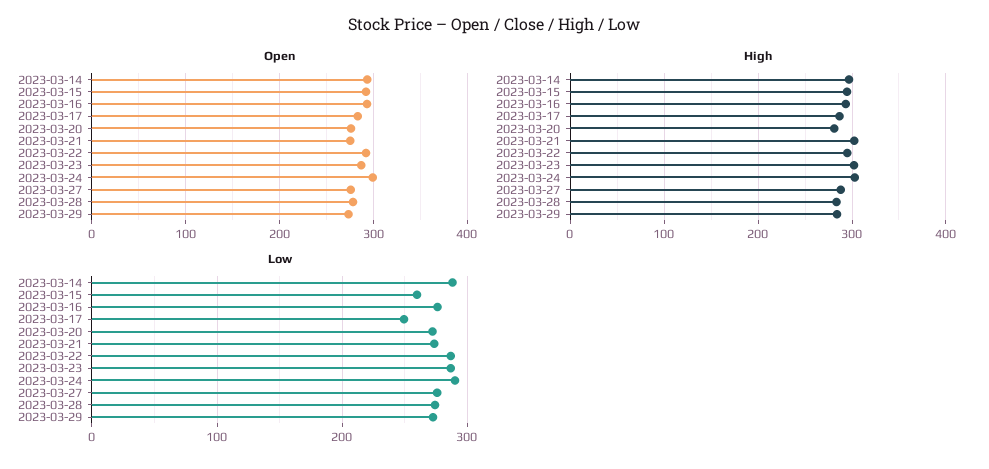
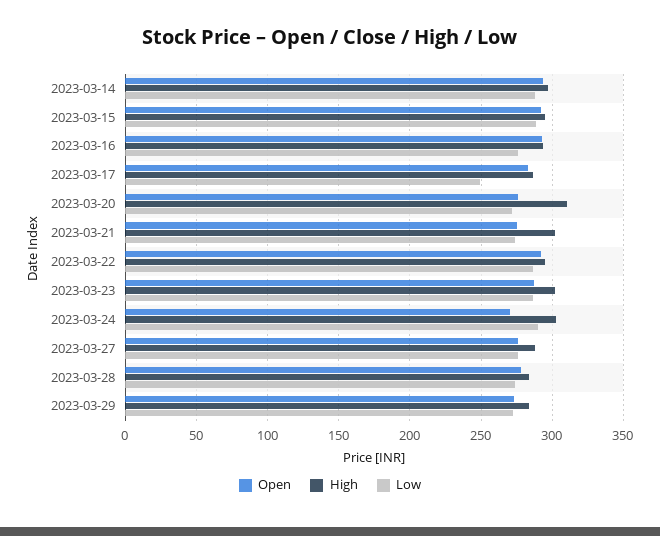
Open, 2023-03-24: 300 -> 270
High, 2023-03-20: 280 -> 310
Low, 2023-03-15: 260 -> 290

